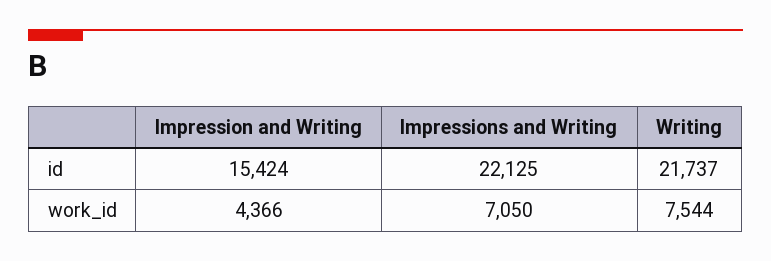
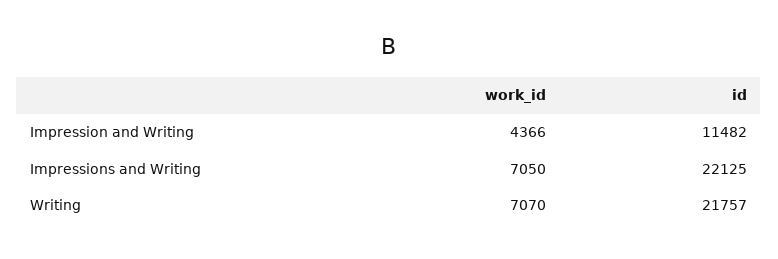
Impression and Writing, id: 15424 -> 11482
Writing, id: 21737 -> 21757
Writing, work_id: 7544 -> 7070

